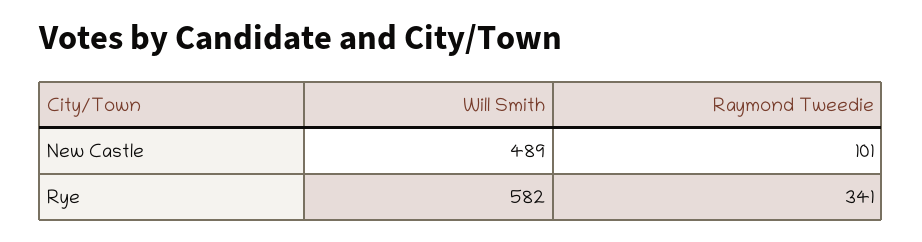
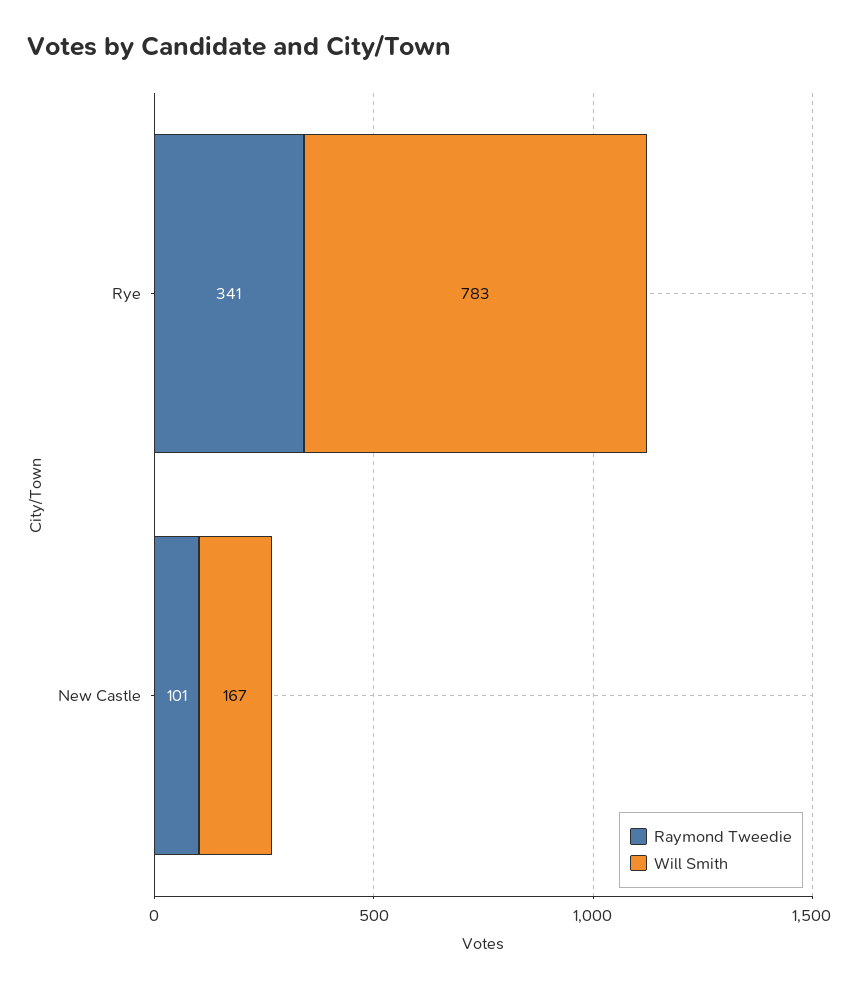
Will Smith, New Castle: 489 -> 167
Will Smith, Rye: 582 -> 783

